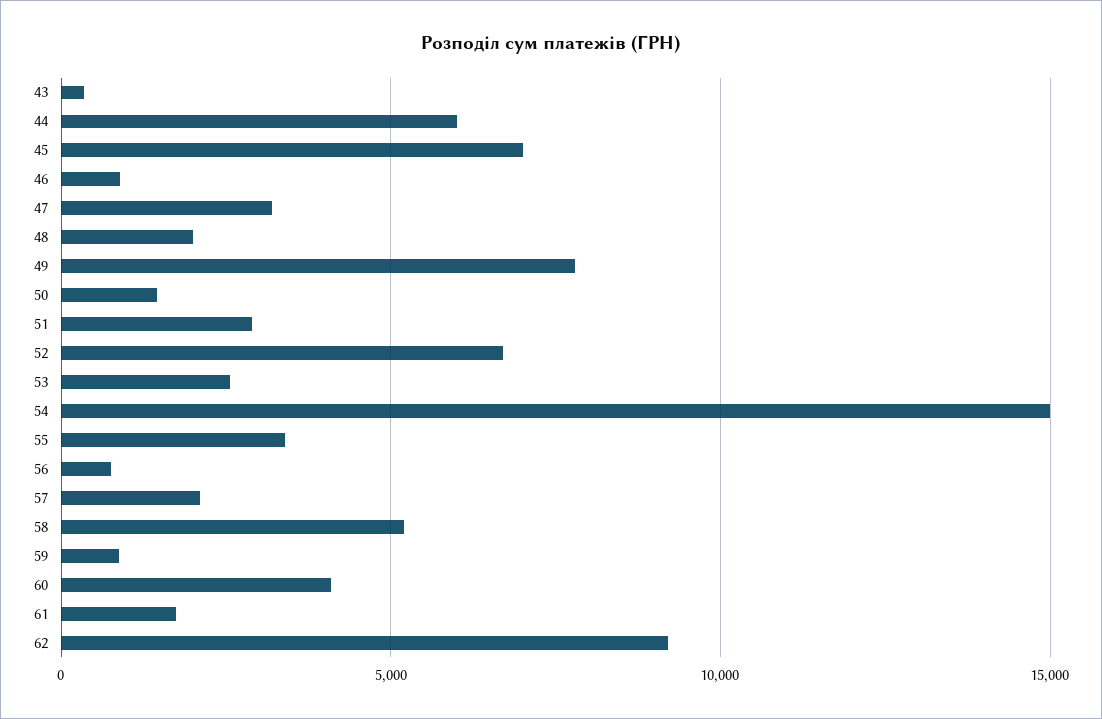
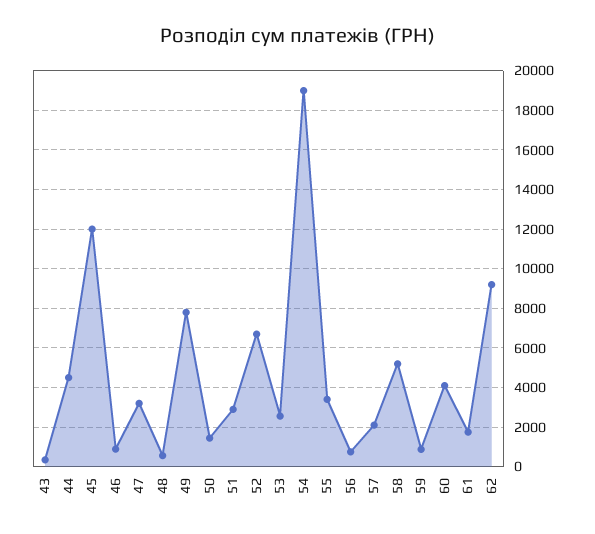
44: 6000 -> 4500
45: 7000 -> 12000
48: 2000 -> 500
54: 15000 -> 19000

